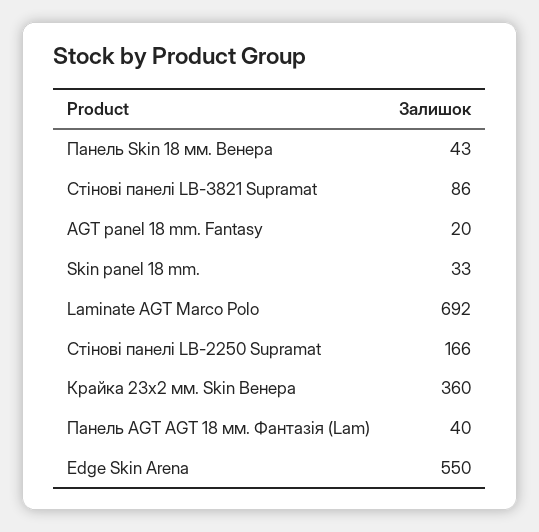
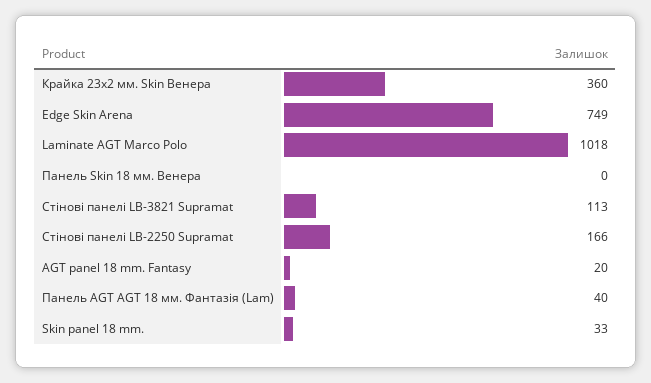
Панель Skin 18 мм. Венера: 43 -> 0
Стінові панелі LB-3821 Supramat: 86 -> 113
Laminate AGT Marco Polo: 692 -> 1018
Edge Skin Arena: 550 -> 749

